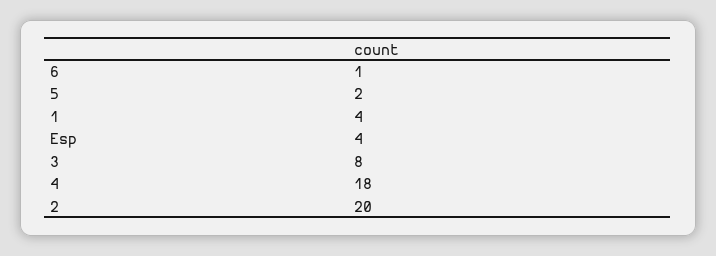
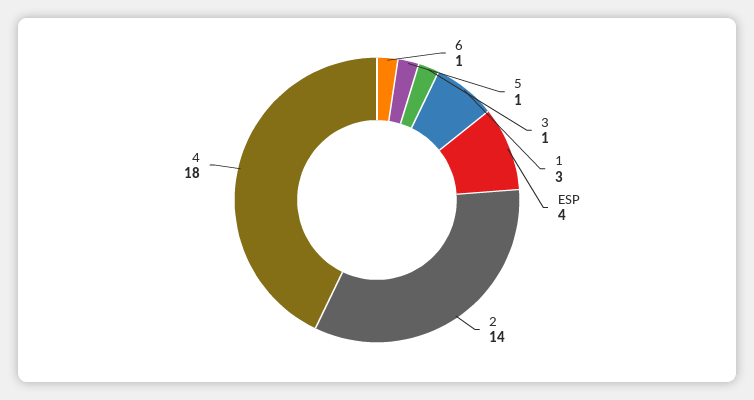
5: 2 -> 1
1: 4 -> 3
3: 8 -> 1
2: 20 -> 14

